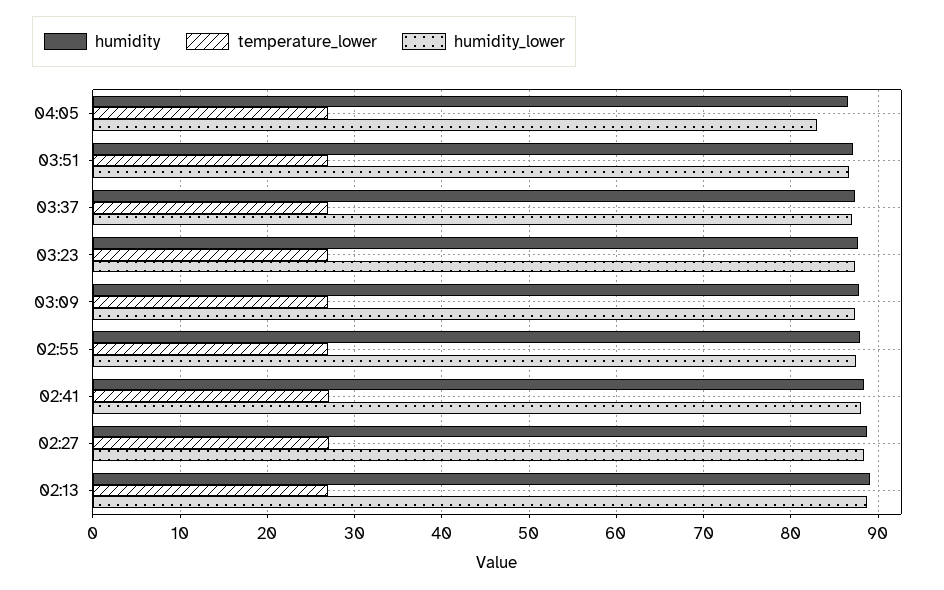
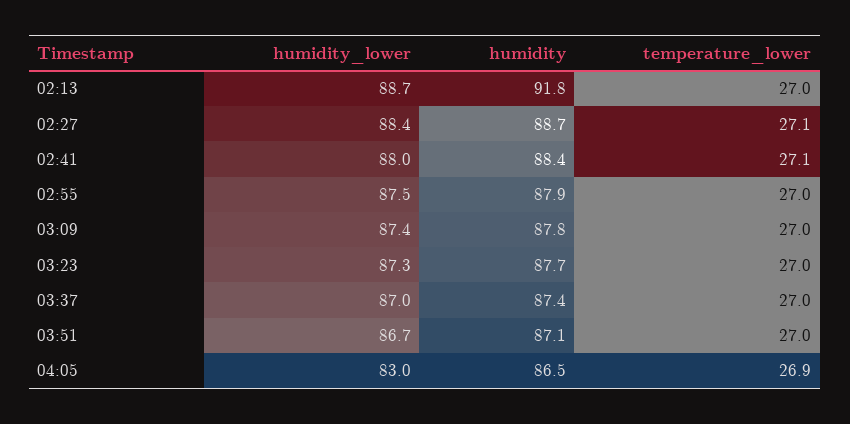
humidity, 02:13: 89 -> 91.8

